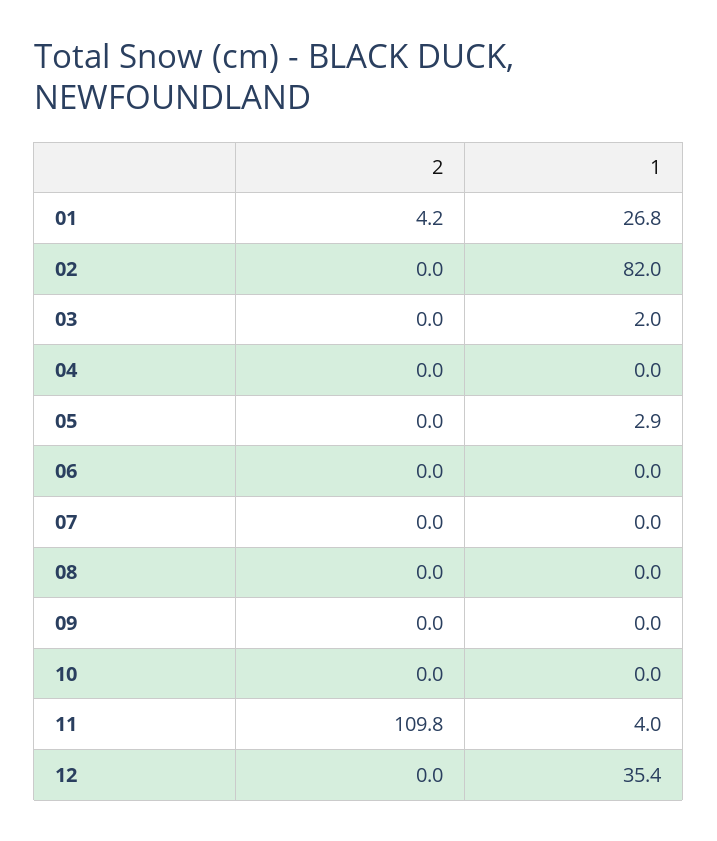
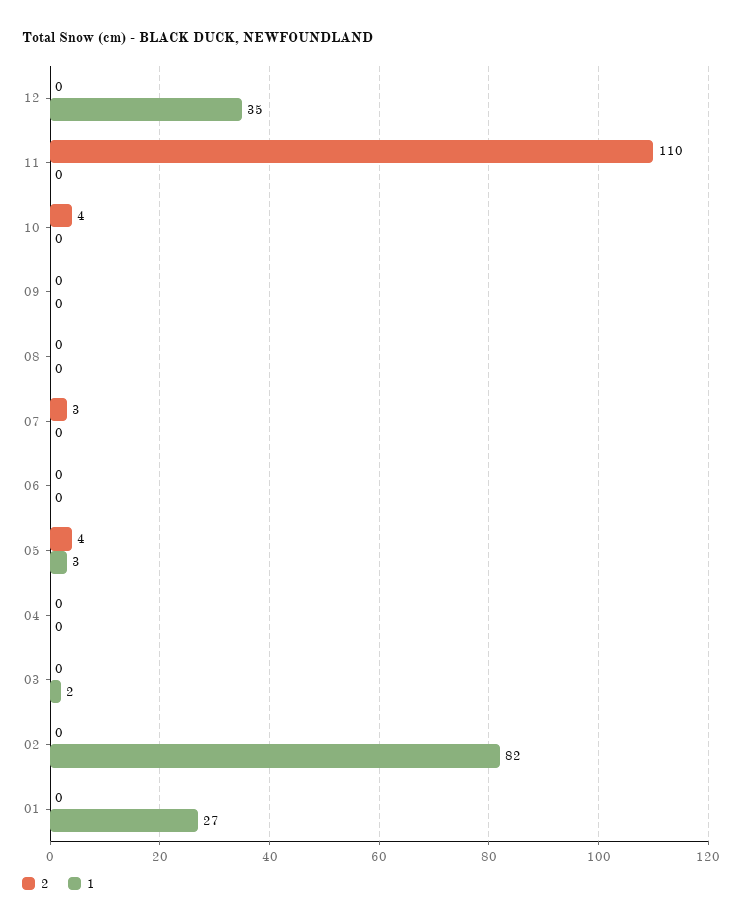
2, 01: 4.2 -> 0
2, 05: 0 -> 4
2, 07: 0 -> 3
2, 10: 0 -> 4
1, 11: 4 -> 0

